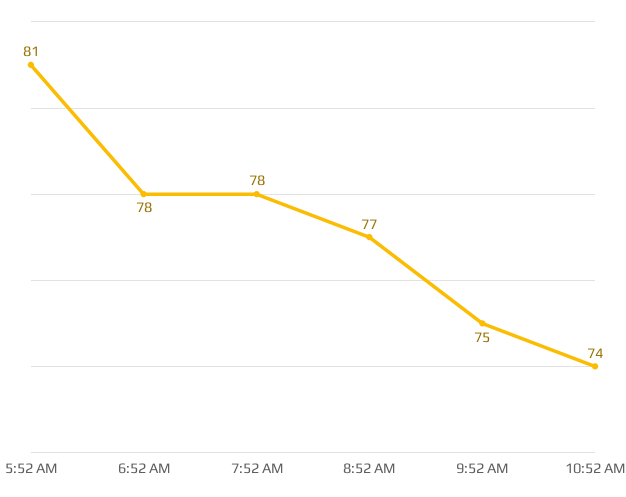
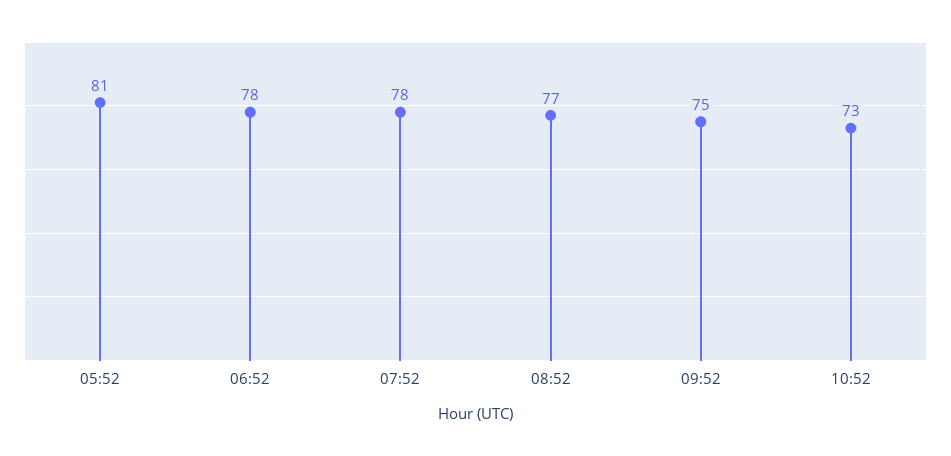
10:52 AM: 74 -> 73

